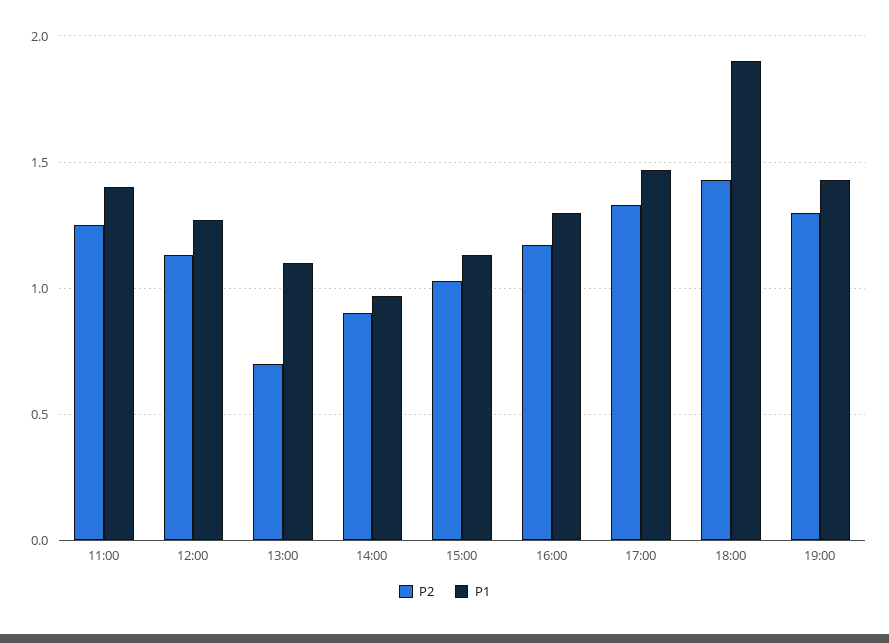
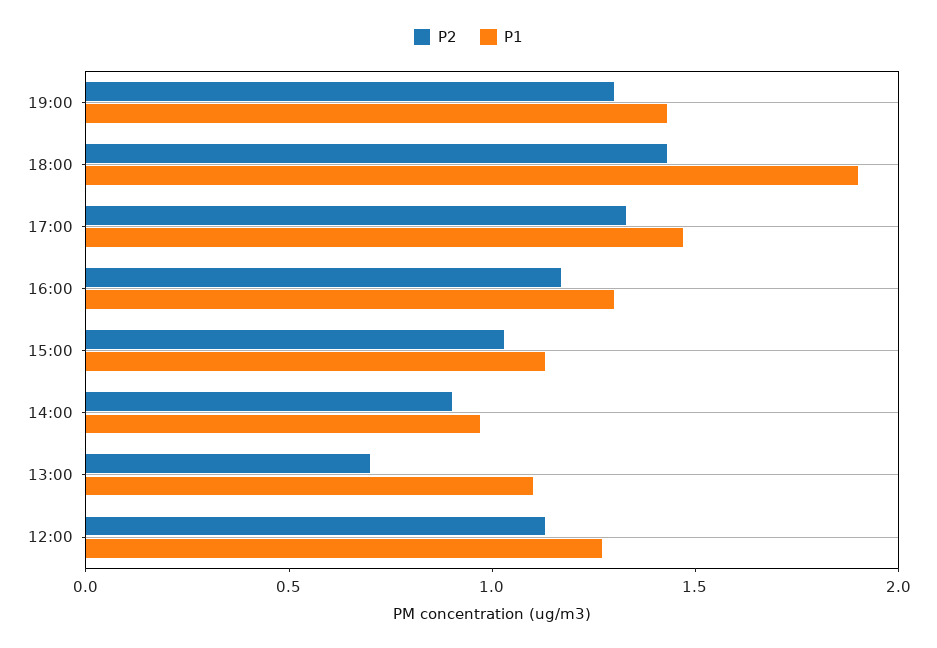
P2, 11:00: 1.25 -> none
P1, 11:00: 1.4 -> none

